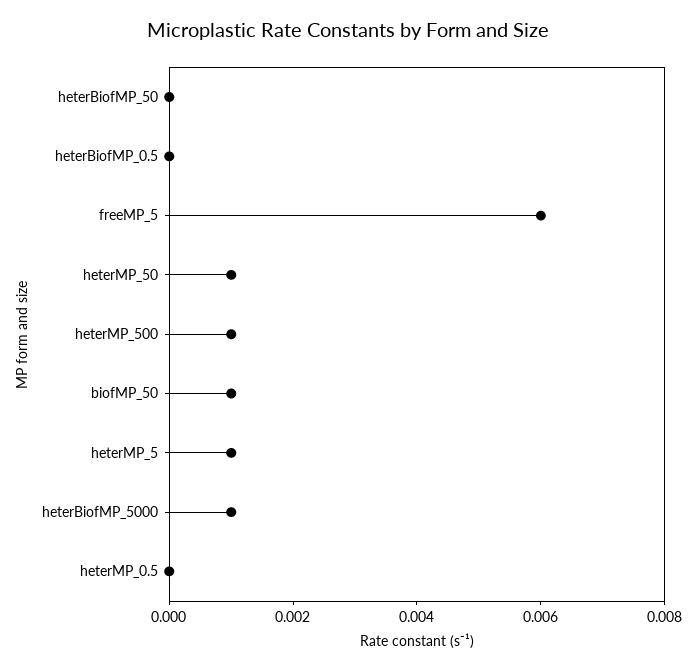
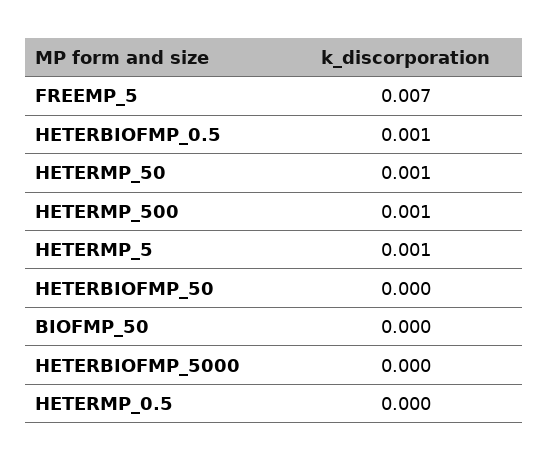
heterBiofMP_0.5: 0 -> 0.001
freeMP_5: 0.006 -> 0.007
biofMP_50: 0.001 -> 0
heterBiofMP_5000: 0.001 -> 0

